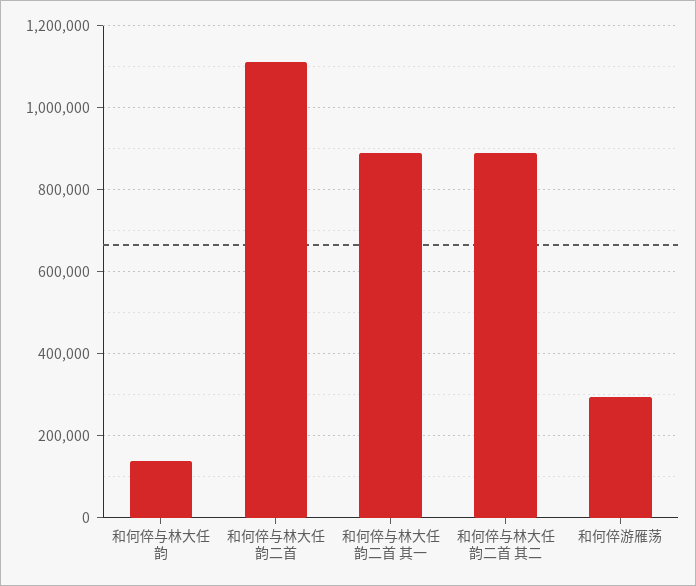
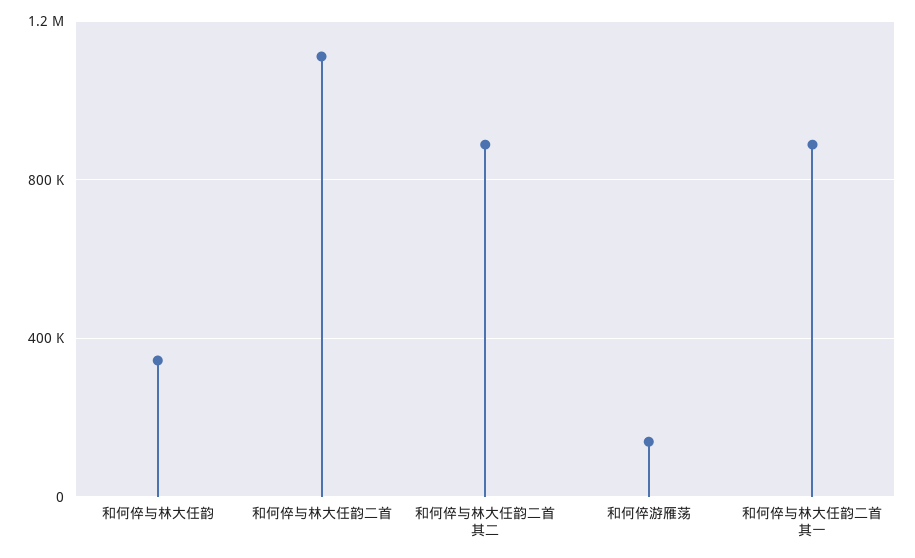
和何倅与林大任韵: 140000 -> 350000
和何倅游雁荡: 300000 -> 150000

